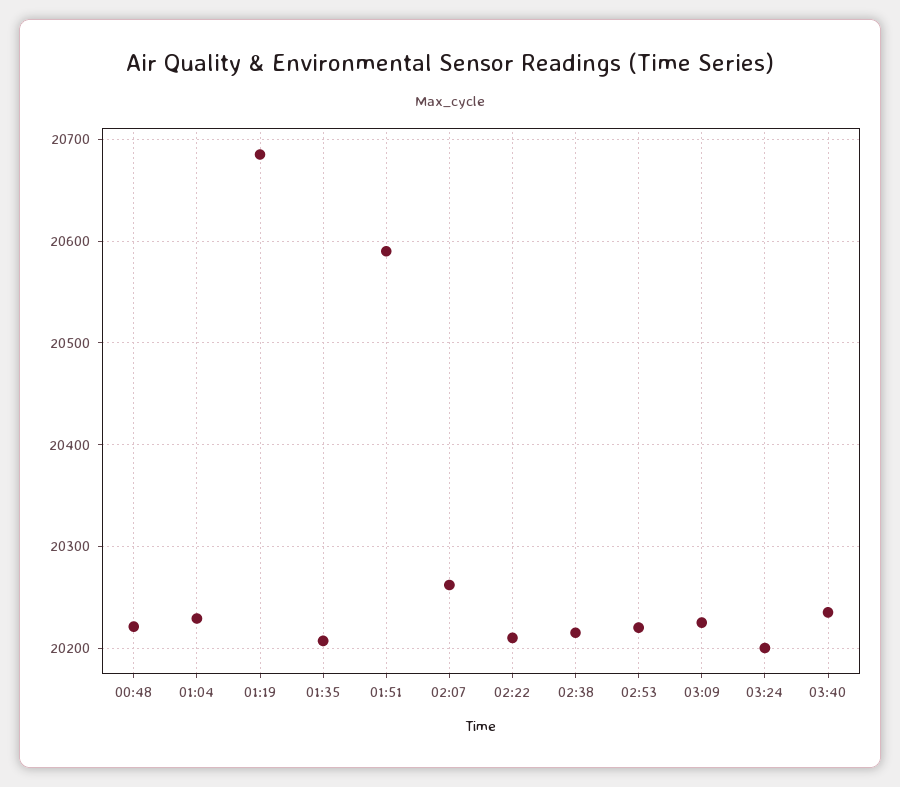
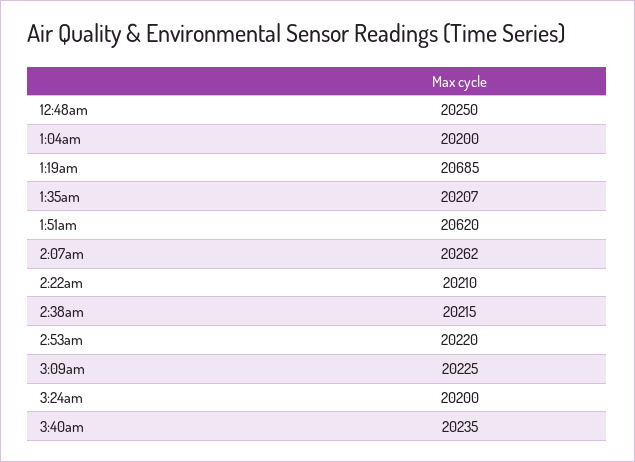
00:48: 20220 -> 20250
01:04: 20230 -> 20200
01:51: 20590 -> 20620

